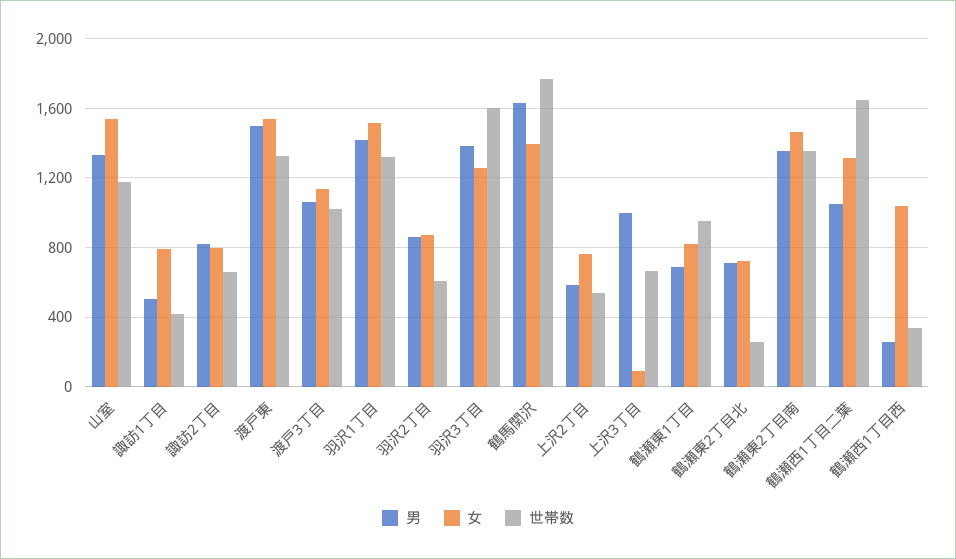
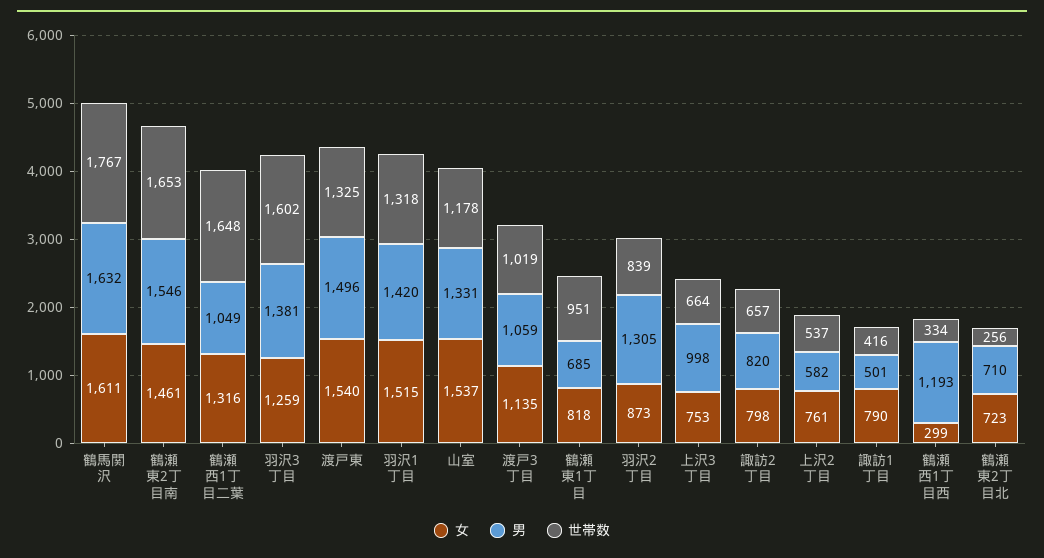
男, 羽沢2丁目: 850 -> 1305
世帯数, 羽沢2丁目: 600 -> 839
女, 鶴馬関沢: 1400 -> 1611
女, 上沢3丁目: 100 -> 753
男, 鶴瀬東2丁目南: 1350 -> 1546
世帯数, 鶴瀬東2丁目南: 1350 -> 1653
男, 鶴瀬西1丁目西: 250 -> 1193
女, 鶴瀬西1丁目西: 1050 -> 299

